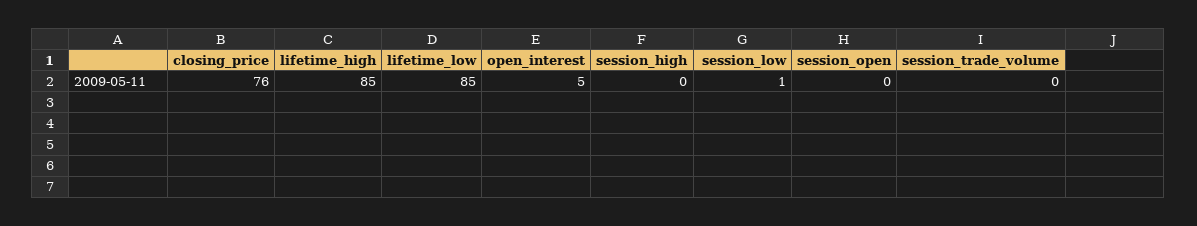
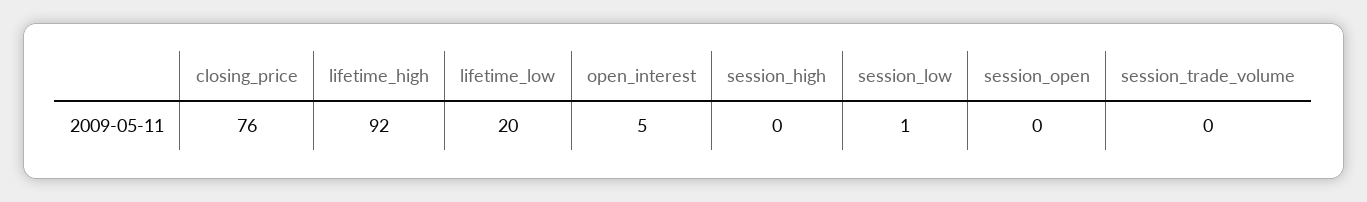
lifetime_high: 85 -> 92
lifetime_low: 85 -> 20

